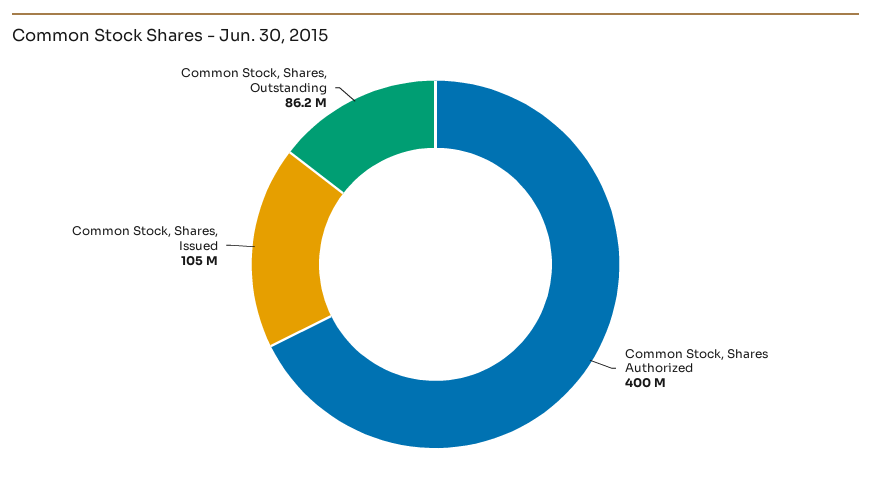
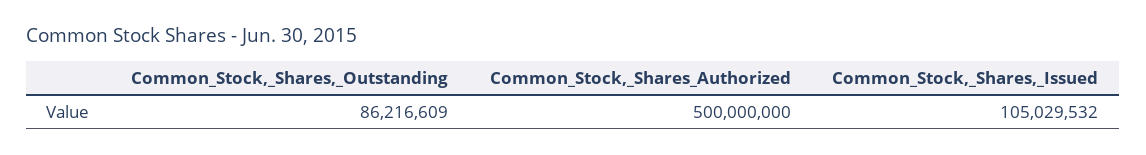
Common Stock, Shares Authorized: 400000000 -> 500000000

